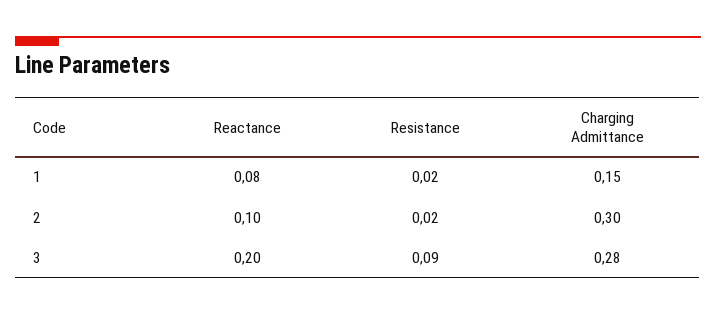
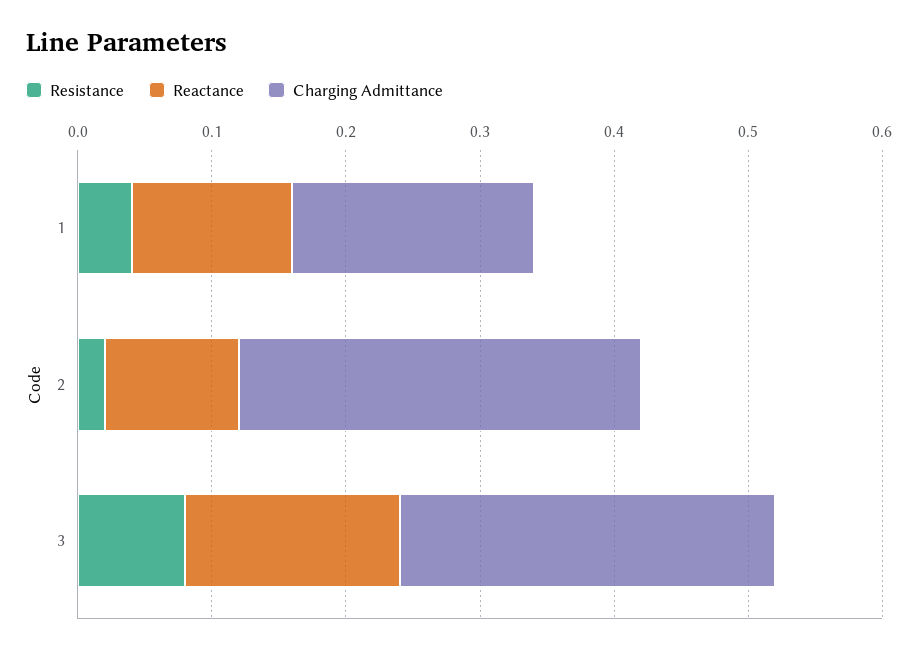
Reactance, 1: 0.08 -> 0.12
Resistance, 1: 0.02 -> 0.04
Charging Admittance, 1: 0.15 -> 0.18
Reactance, 3: 0.2 -> 0.16
Resistance, 3: 0.09 -> 0.08

